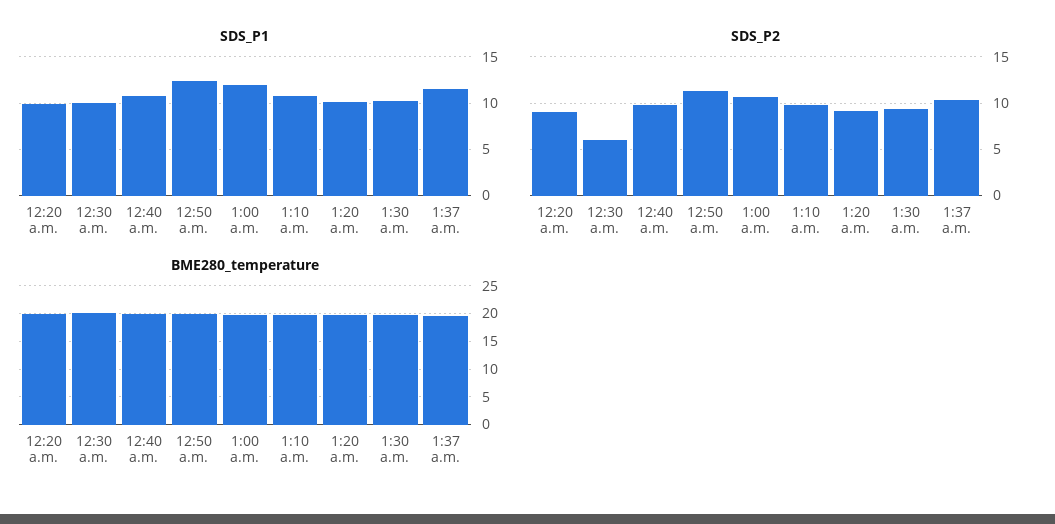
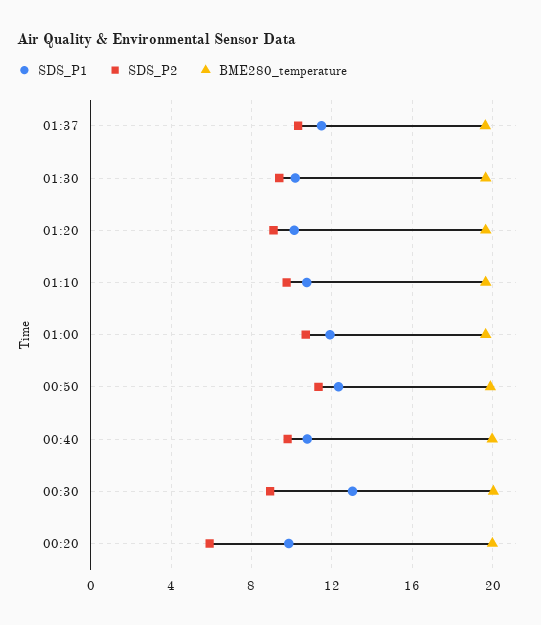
SDS_P1, 12:30 a.m.: 10 -> 13
SDS_P2, 12:20 a.m.: 9 -> 6
SDS_P2, 12:30 a.m.: 6 -> 9

